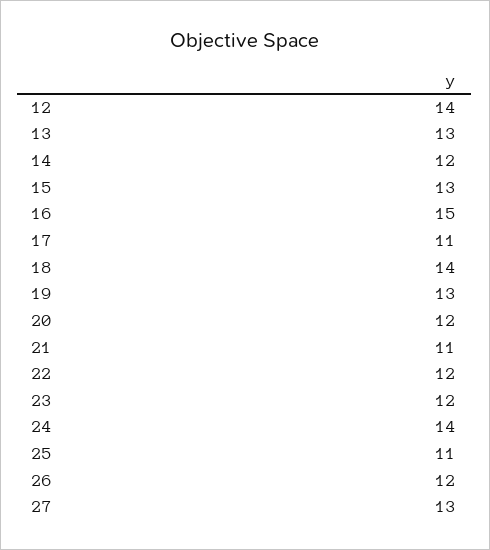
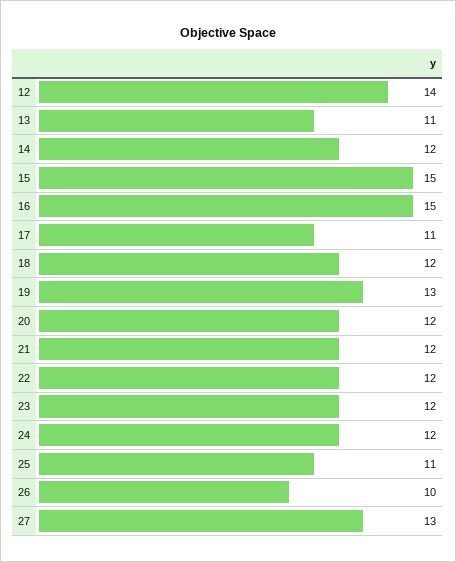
13: 13 -> 11
15: 13 -> 15
18: 14 -> 12
21: 11 -> 12
24: 14 -> 12
26: 12 -> 10

